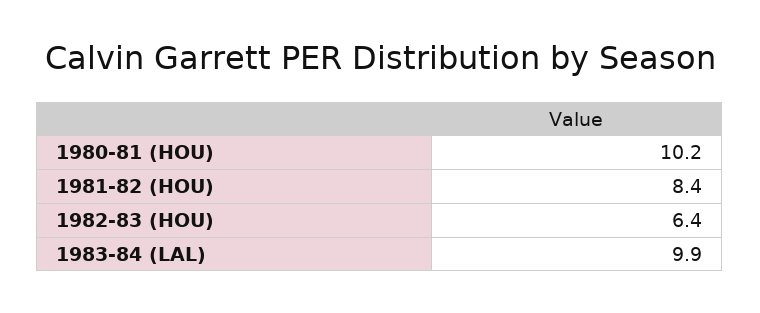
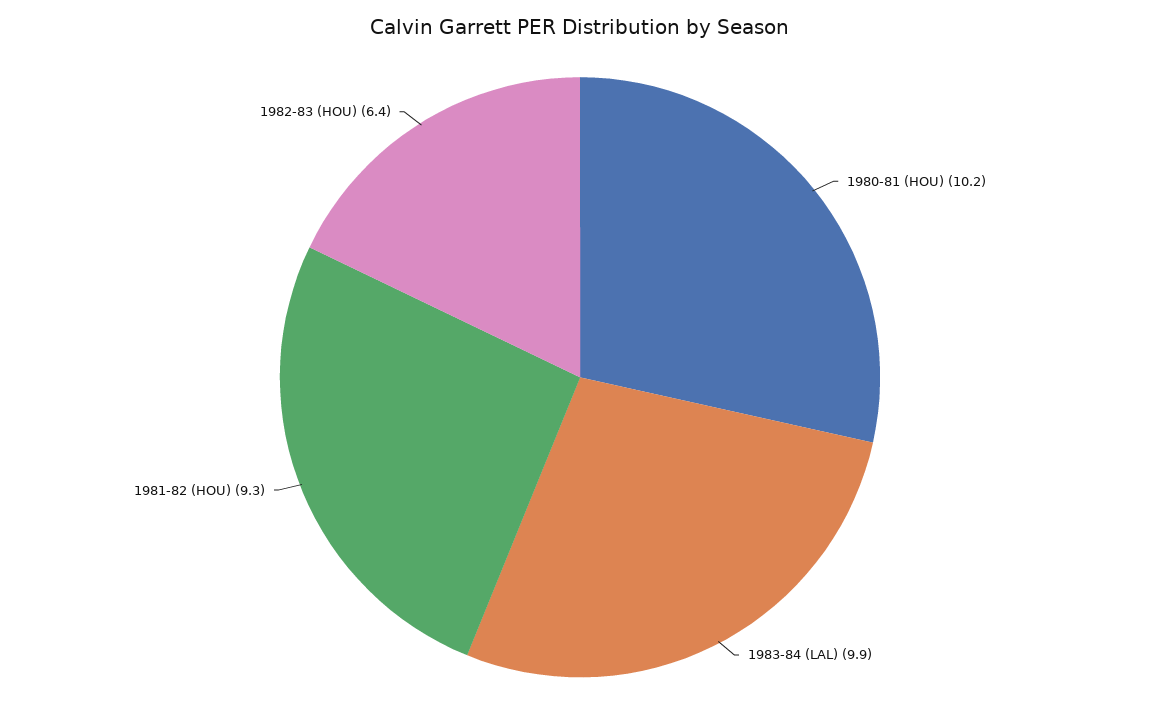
1981-82 (HOU): 8.4 -> 9.3

